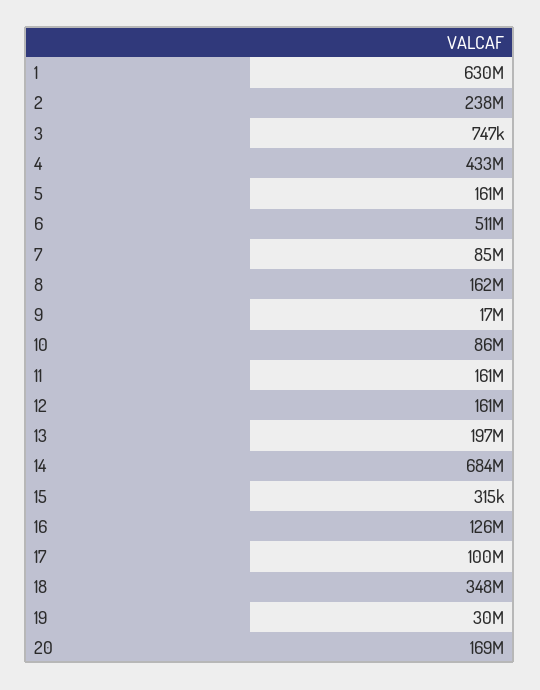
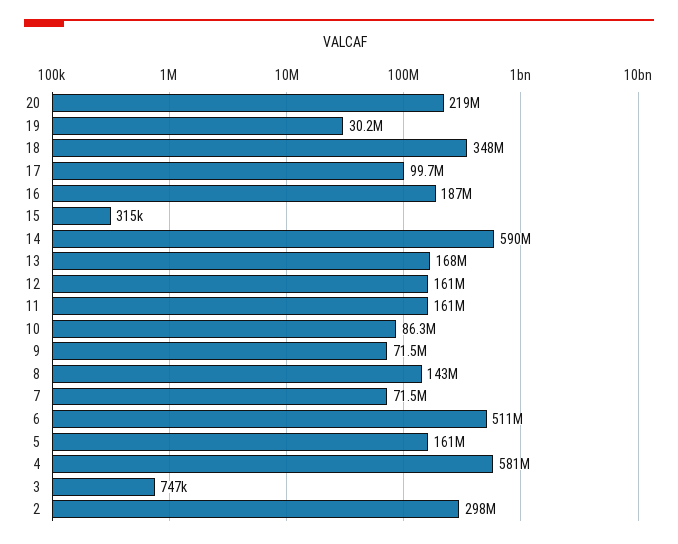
1: 630000000 -> none
2: 238000000 -> 298000000
4: 433000000 -> 581000000
7: 85000000 -> 71500000
8: 162000000 -> 143000000
9: 17000000 -> 71500000
13: 197000000 -> 168000000
14: 684000000 -> 590000000
16: 126000000 -> 187000000
20: 169000000 -> 219000000

